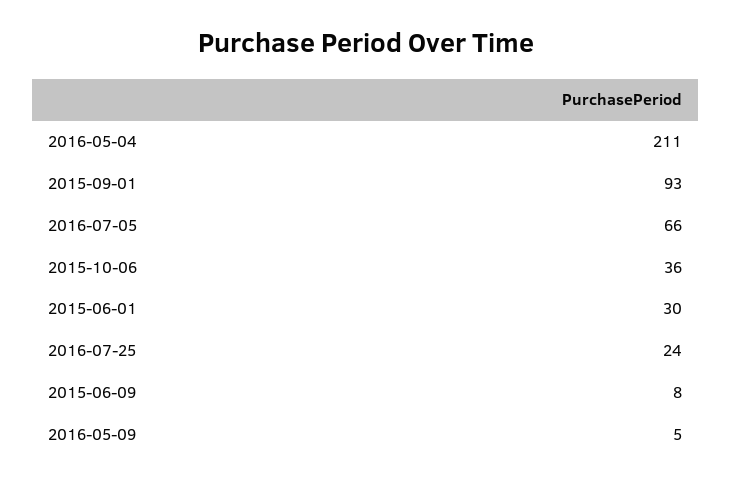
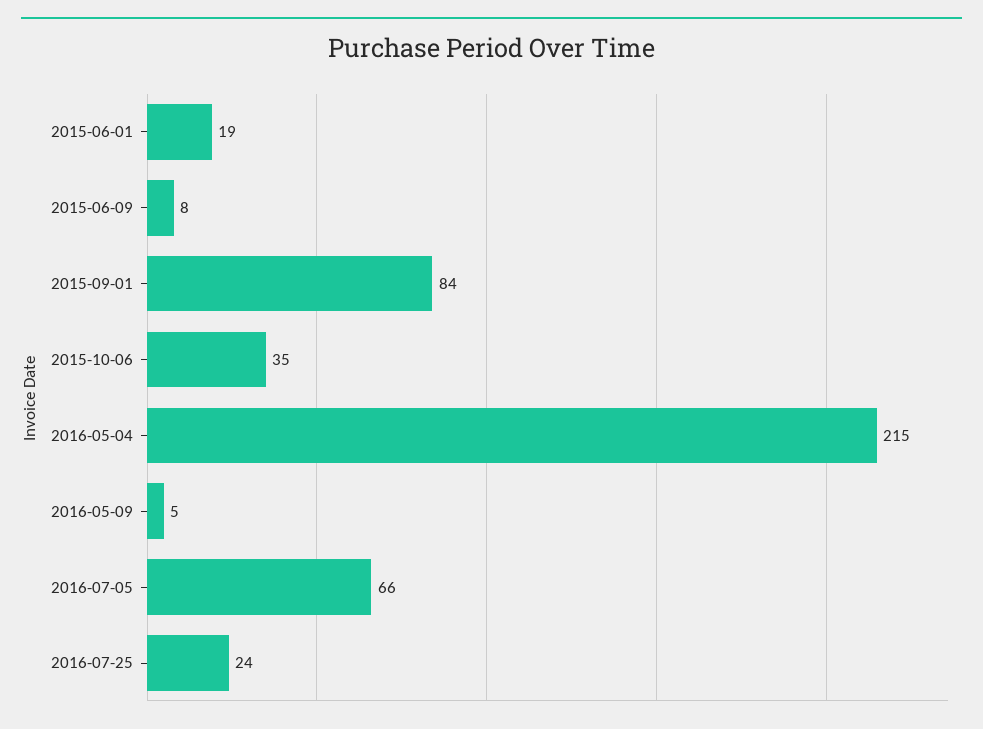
2016-05-04: 211 -> 215
2015-09-01: 93 -> 84
2015-10-06: 36 -> 35
2015-06-01: 30 -> 19

